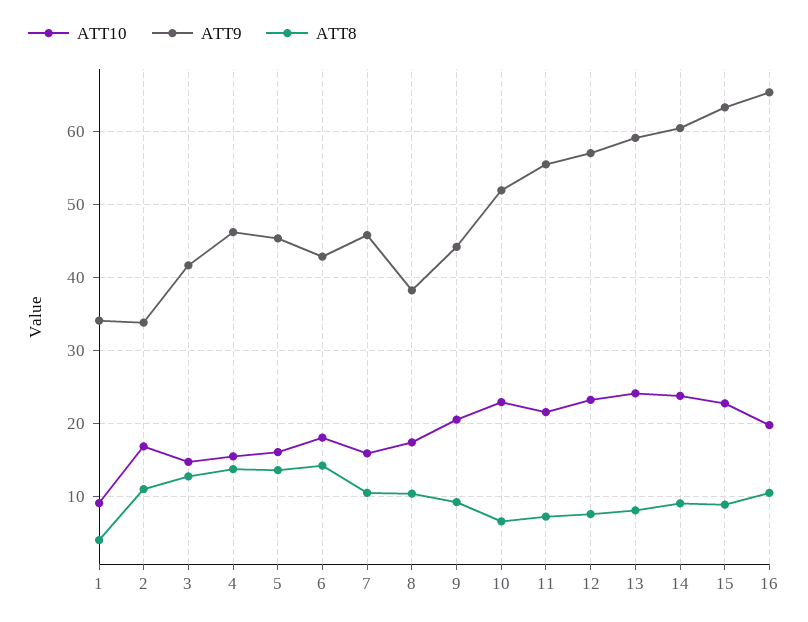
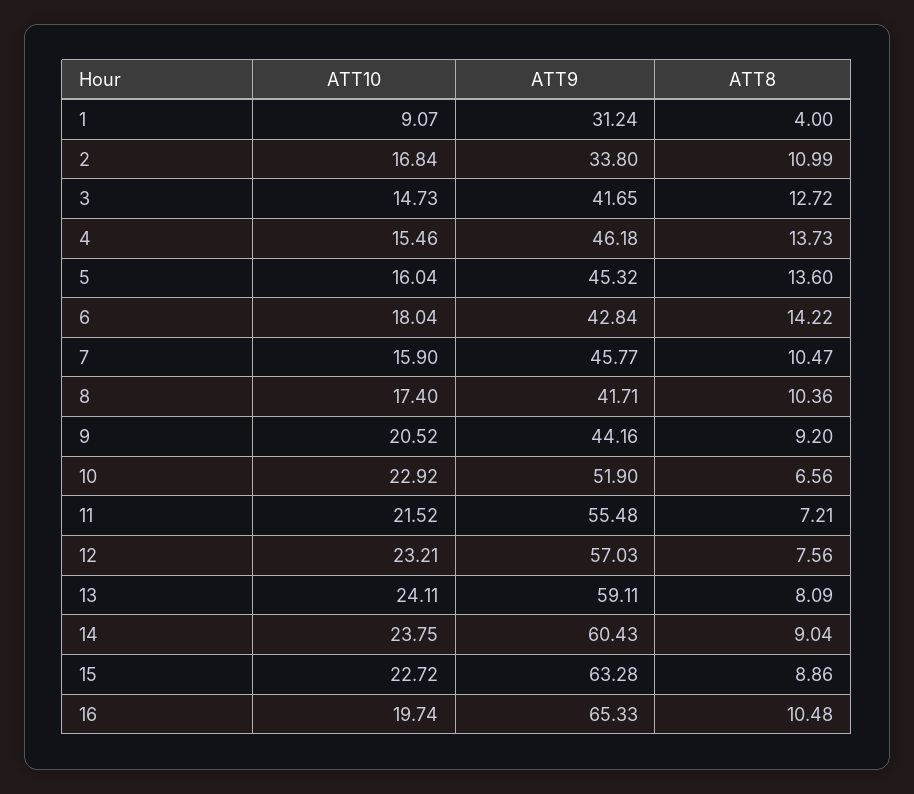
ATT9, 1: 34 -> 31.24
ATT9, 8: 38 -> 41.71

